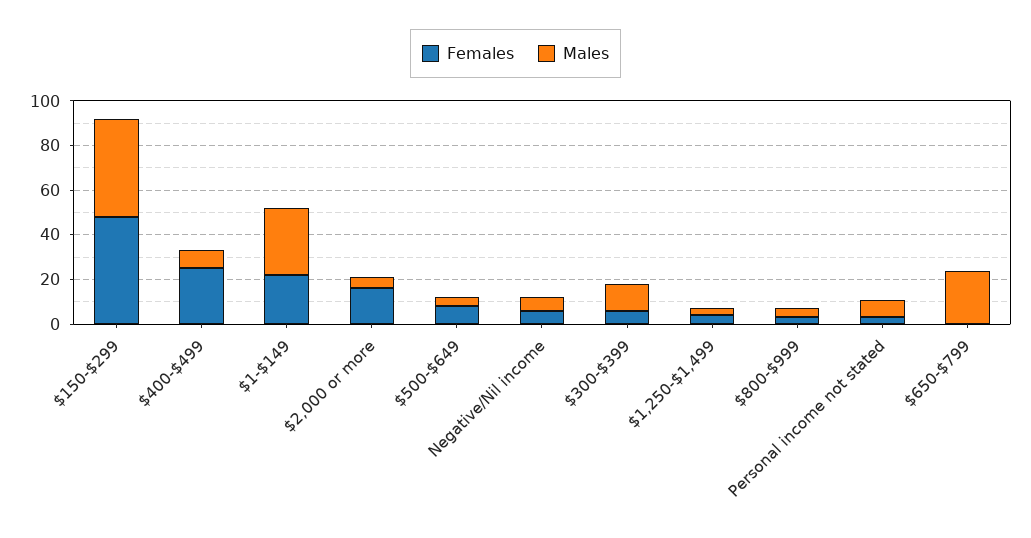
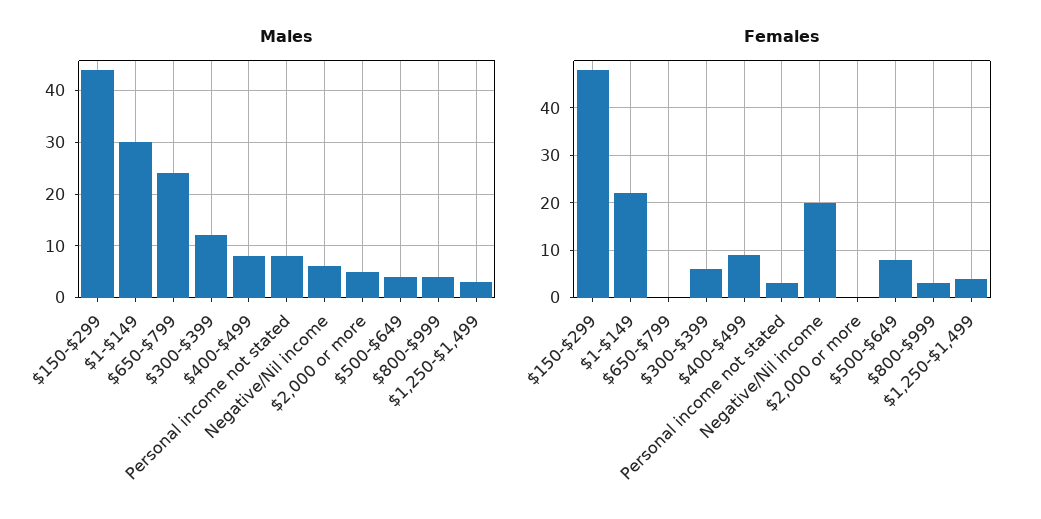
Females, $400-$499: 25 -> 10
Females, $2,000 or more: 15 -> 0
Females, Negative/Nil income: 5 -> 20

